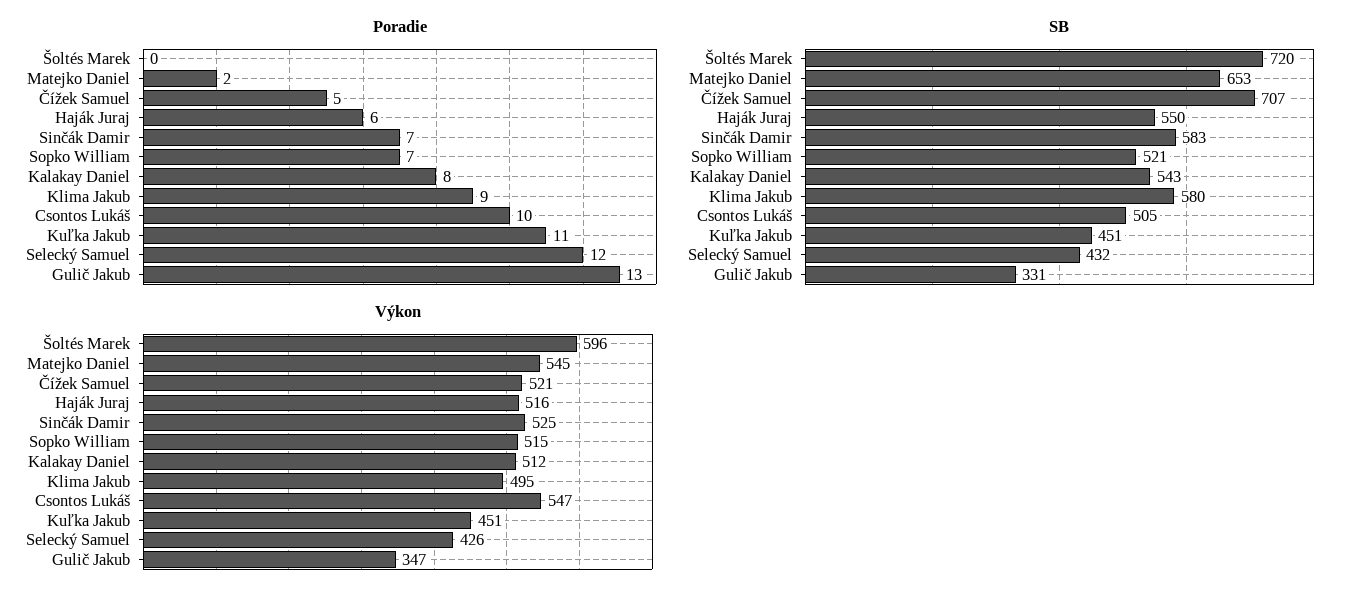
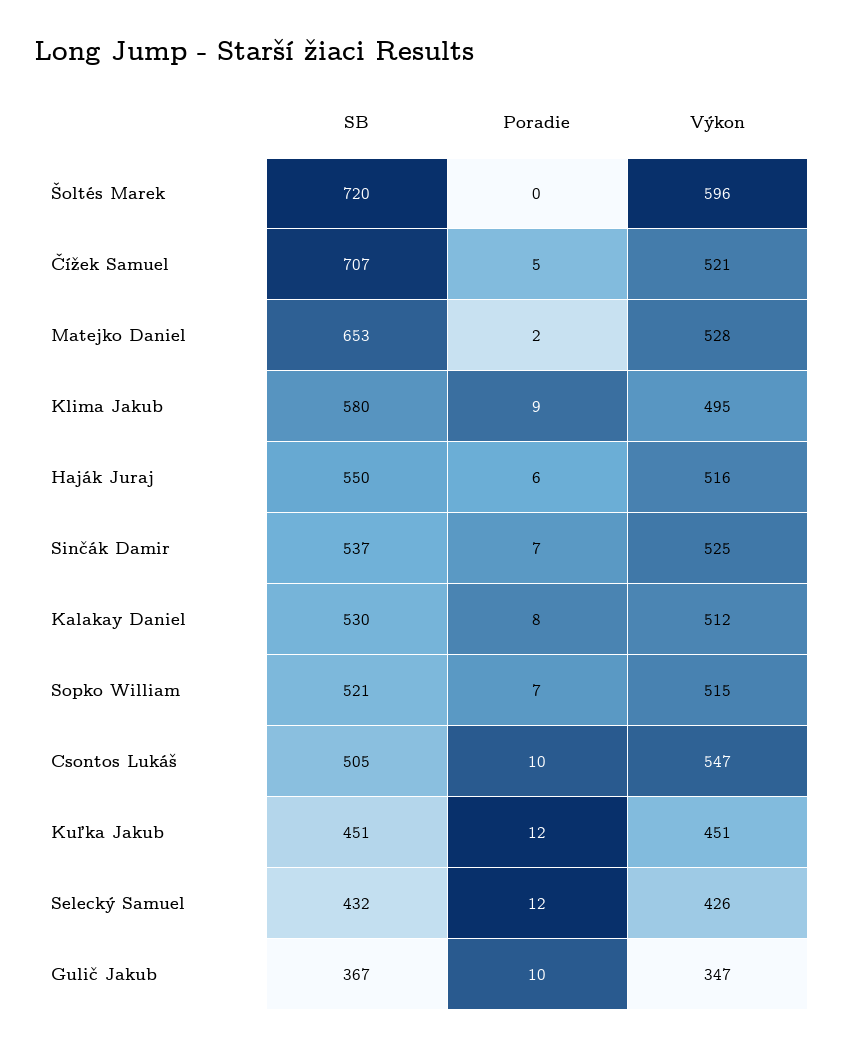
Poradie, Kuľka Jakub: 11 -> 12
Poradie, Gulič Jakub: 13 -> 10
SB, Sinčák Damir: 583 -> 537
SB, Kalakay Daniel: 543 -> 530
SB, Gulič Jakub: 331 -> 367
Výkon, Matejko Daniel: 545 -> 528

